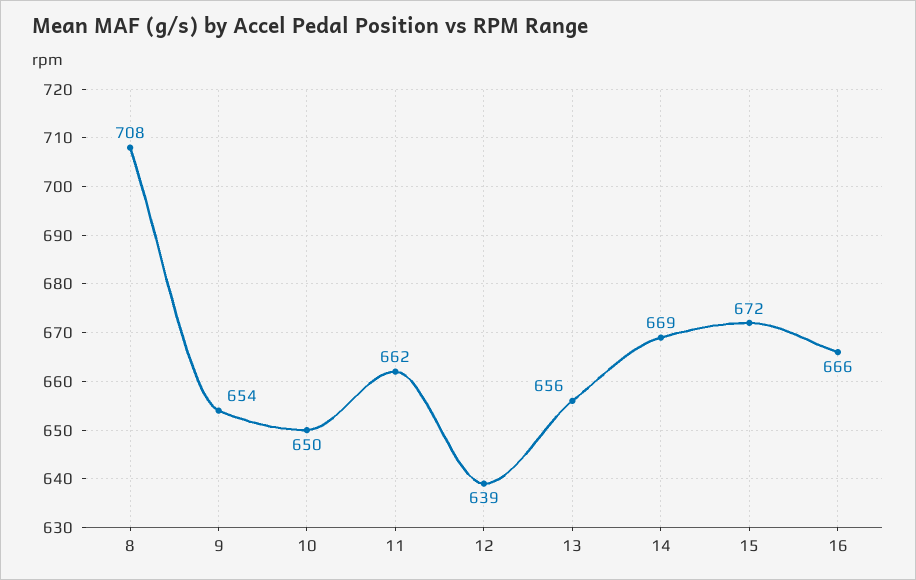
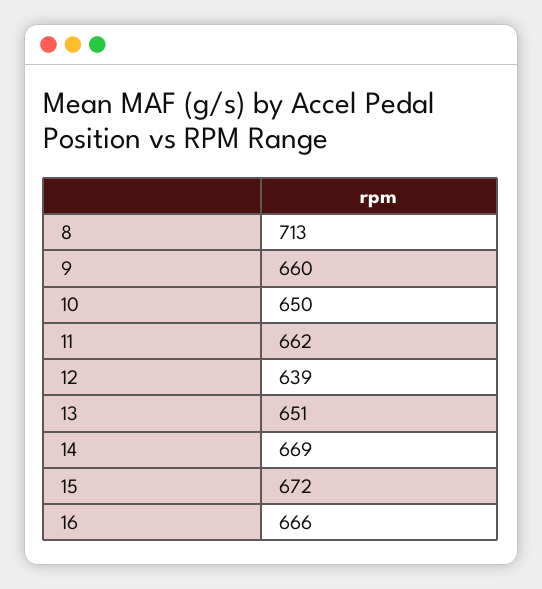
8: 708 -> 713
9: 654 -> 660
13: 656 -> 651

